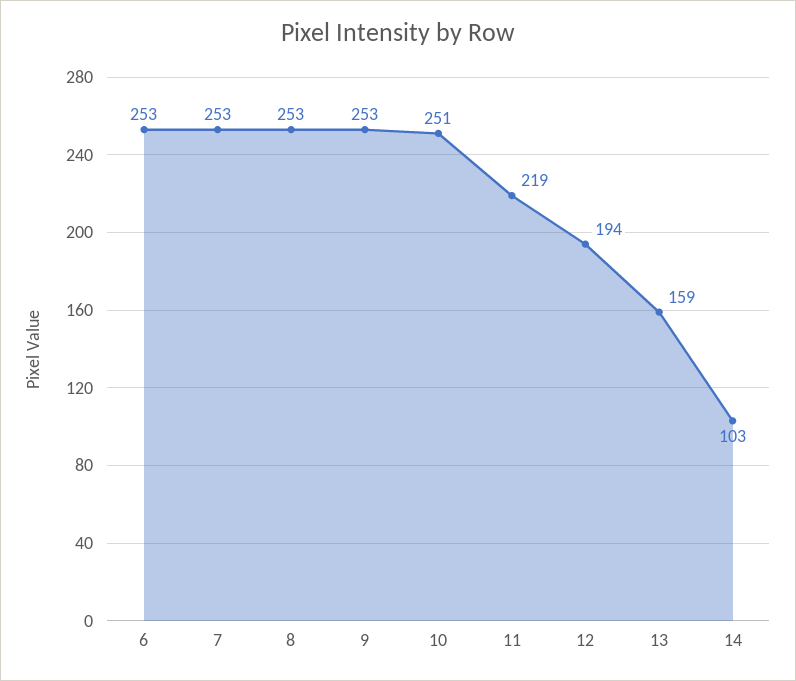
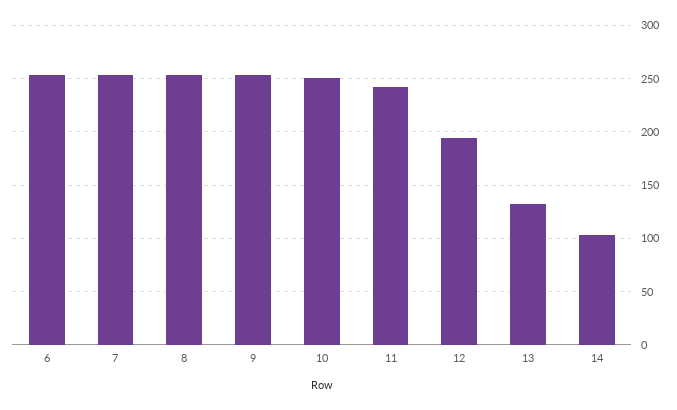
11: 219 -> 240
13: 159 -> 130

